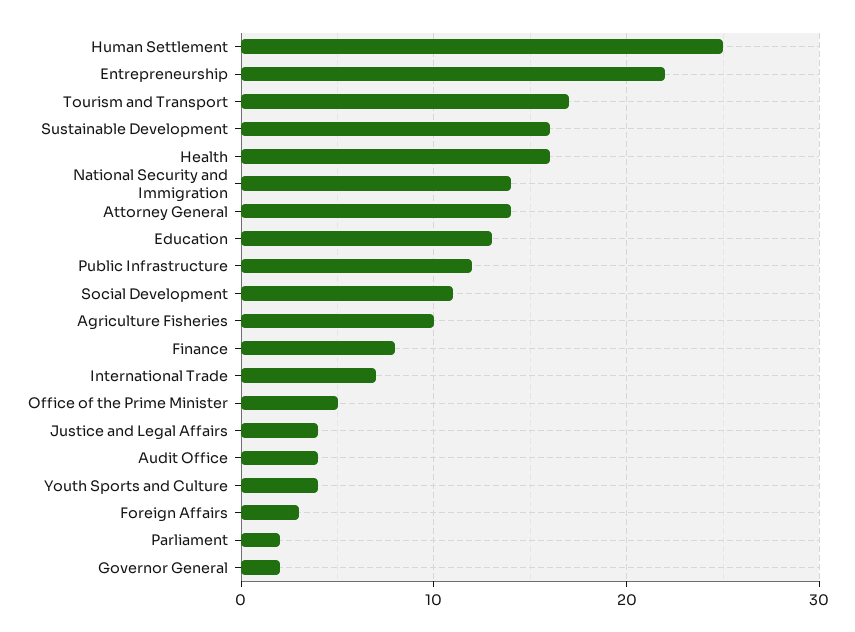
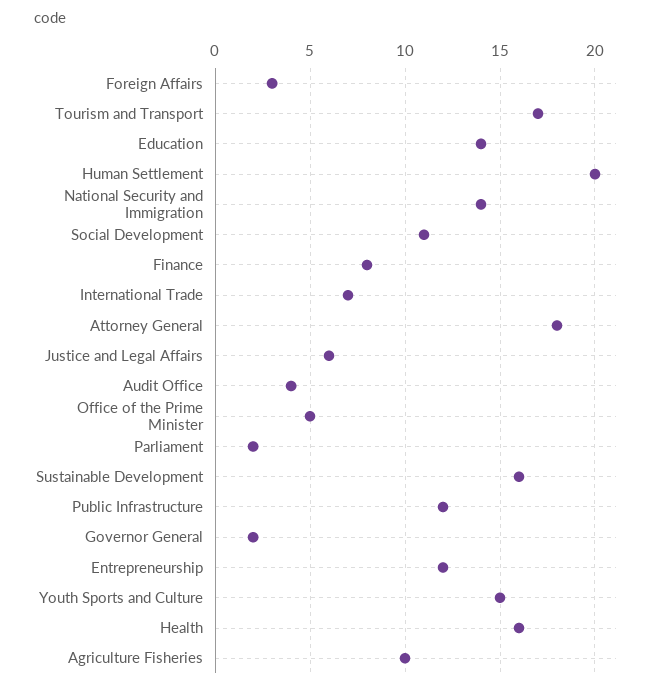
Human Settlement: 25 -> 20
Entrepreneurship: 22 -> 12
Attorney General: 14 -> 18
Education: 13 -> 14
Justice and Legal Affairs: 4 -> 6
Youth Sports and Culture: 4 -> 15

